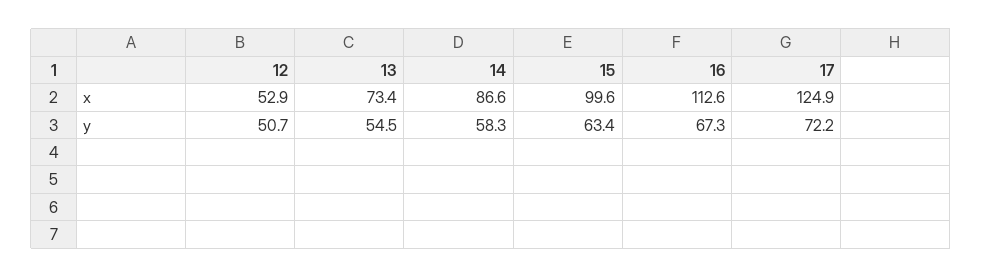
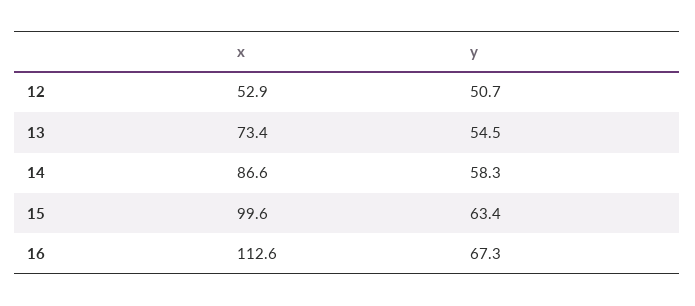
17, x: 124.9 -> none
17, y: 72.2 -> none

